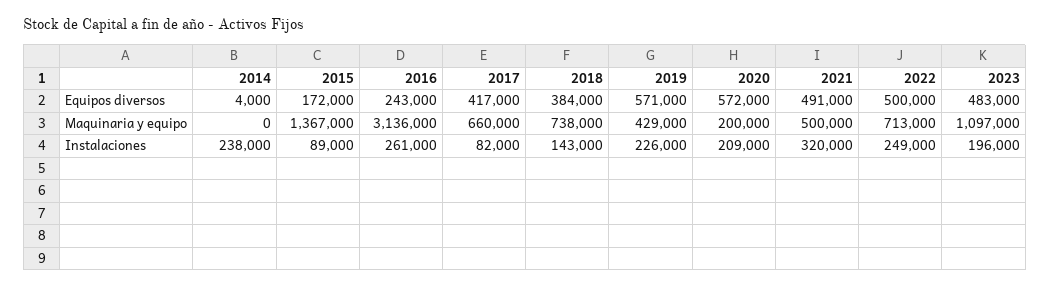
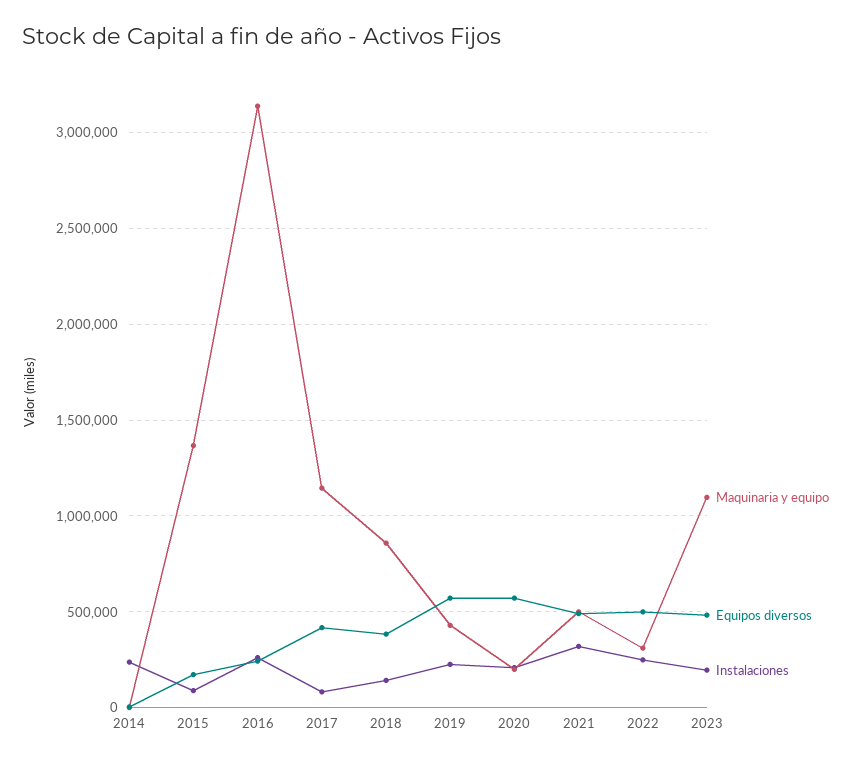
Maquinaria y equipo, 2017: 660000 -> 1150000
Maquinaria y equipo, 2018: 738000 -> 850000
Maquinaria y equipo, 2022: 713000 -> 300000

